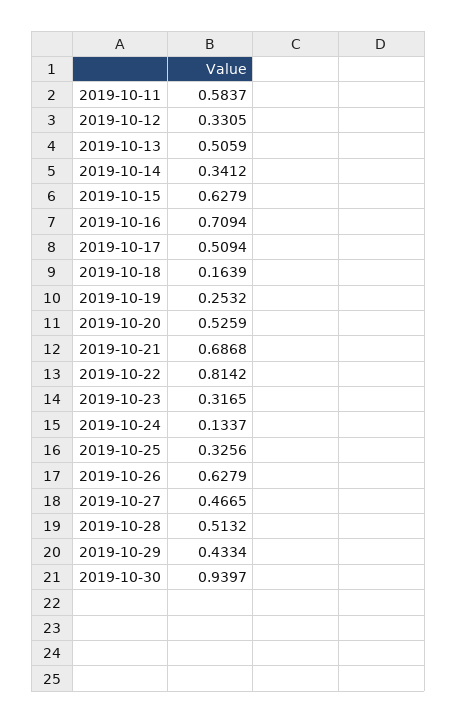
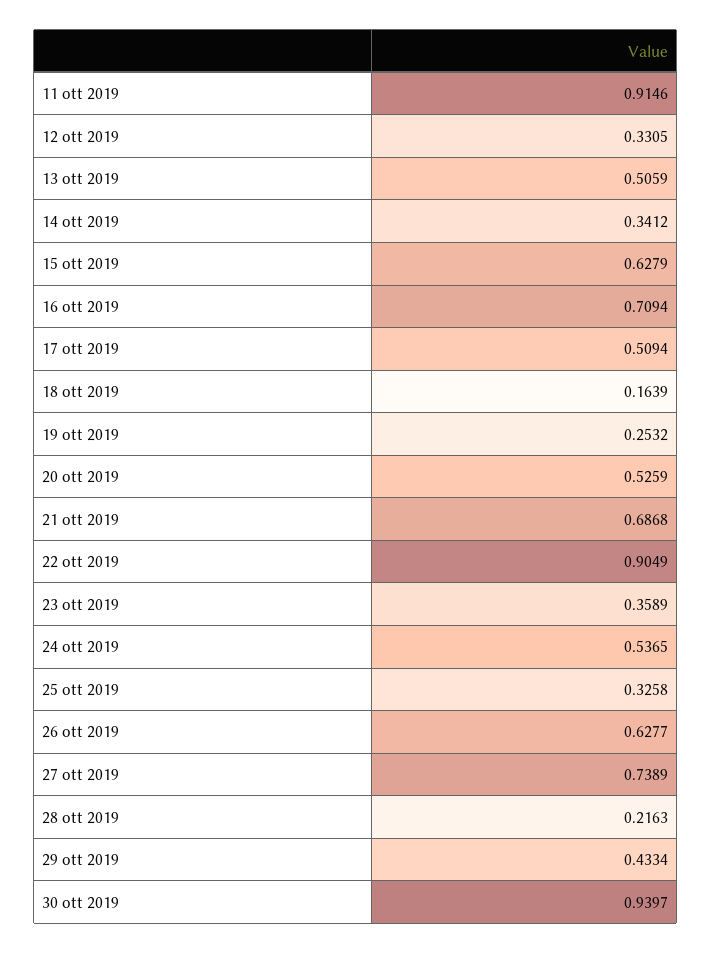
2019-10-11: 0.5837 -> 0.9146
2019-10-22: 0.8142 -> 0.9049
2019-10-23: 0.3165 -> 0.3589
2019-10-24: 0.1337 -> 0.5365
2019-10-25: 0.3256 -> 0.3258
2019-10-26: 0.6279 -> 0.6277
2019-10-27: 0.4665 -> 0.7389
2019-10-28: 0.5132 -> 0.2163

